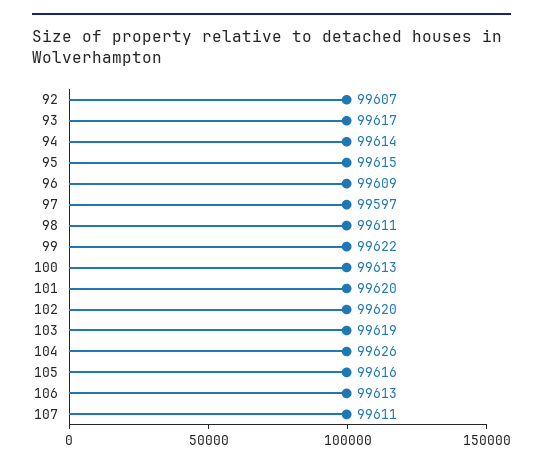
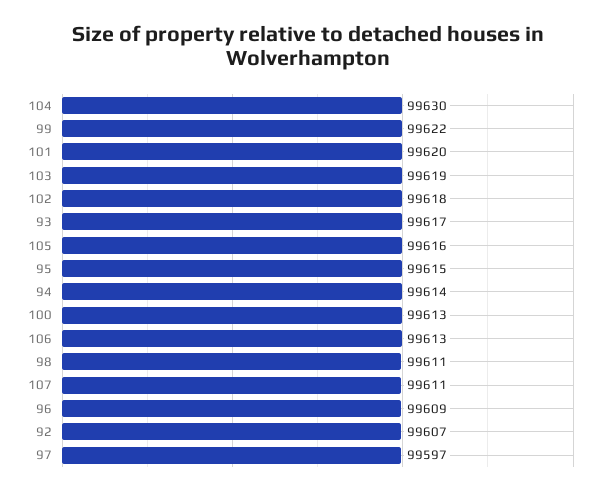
102: 99620 -> 99618
104: 99626 -> 99630

